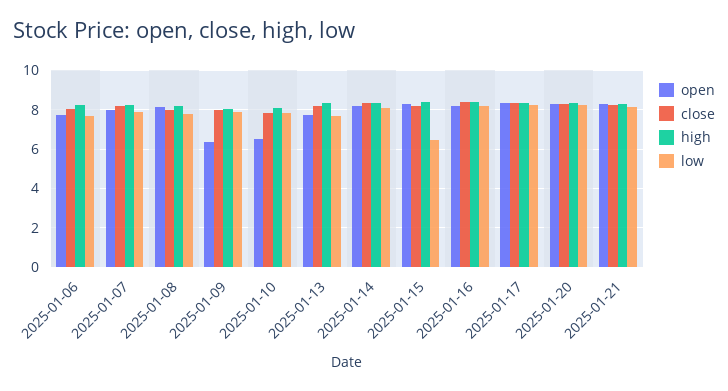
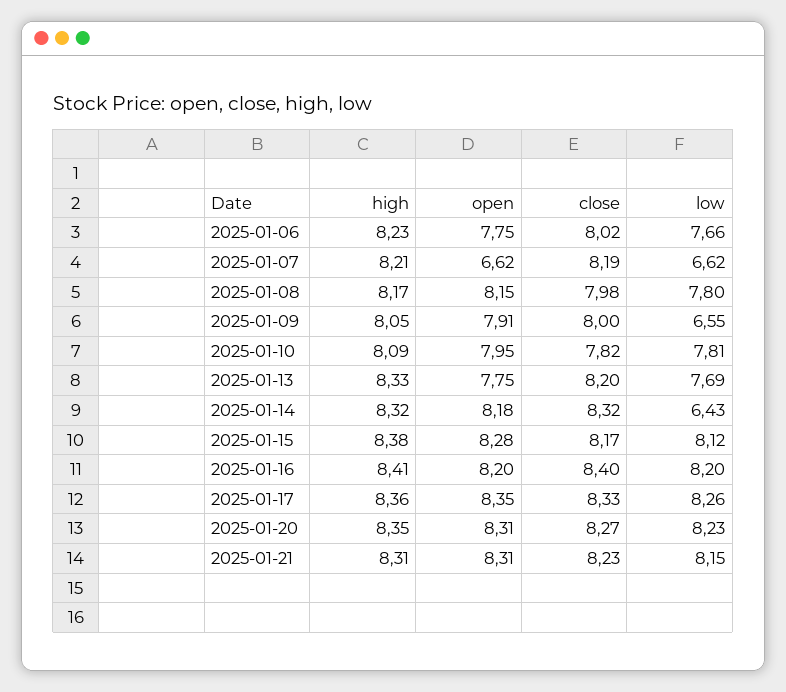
open, 2025-01-07: 8 -> 6.62
low, 2025-01-07: 8 -> 6.62
open, 2025-01-09: 6.5 -> 7.91
low, 2025-01-09: 8 -> 6.55
open, 2025-01-10: 6.5 -> 7.95
low, 2025-01-14: 8 -> 6.43
low, 2025-01-15: 6.5 -> 8.12

